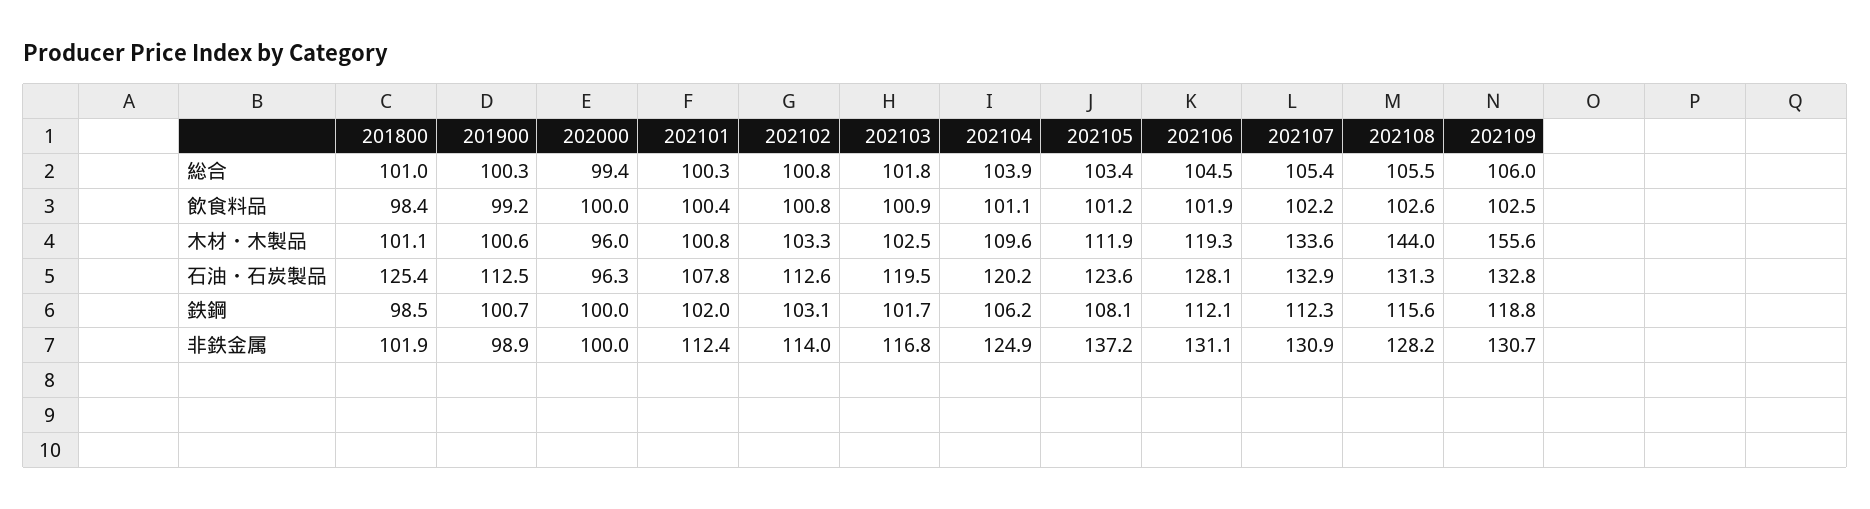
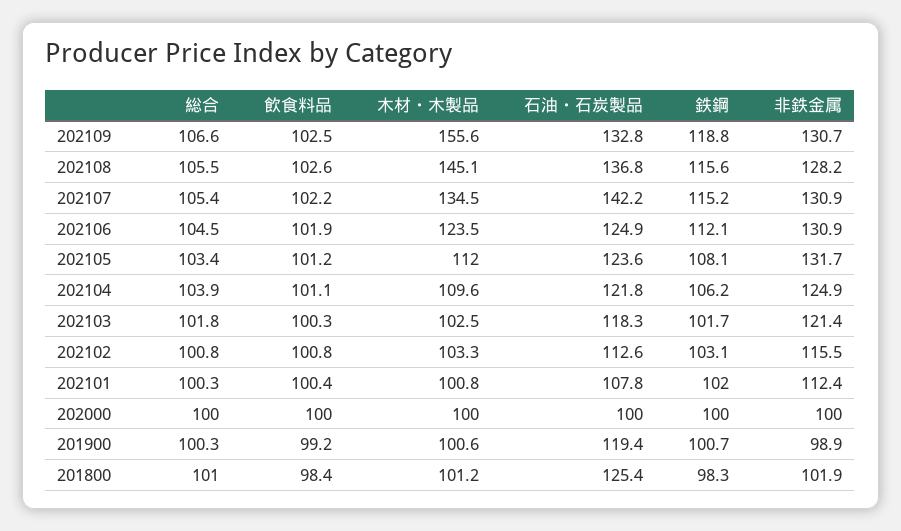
202000, 総合: 99.4 -> 100
202109, 総合: 106 -> 106.6
202103, 飲食料品: 100.9 -> 100.3
201800, 木材・木製品: 101.1 -> 101.2
202000, 木材・木製品: 96 -> 100
202105, 木材・木製品: 111.9 -> 112
202106, 木材・木製品: 119.3 -> 123.5
202107, 木材・木製品: 133.6 -> 134.5
202108, 木材・木製品: 144 -> 145.1
201900, 石油・石炭製品: 112.5 -> 119.4
202000, 石油・石炭製品: 96.3 -> 100
202103, 石油・石炭製品: 119.5 -> 118.3
202104, 石油・石炭製品: 120.2 -> 121.8
202106, 石油・石炭製品: 128.1 -> 124.9
202107, 石油・石炭製品: 132.9 -> 142.2
202108, 石油・石炭製品: 131.3 -> 136.8
201800, 鉄鋼: 98.5 -> 98.3
202107, 鉄鋼: 112.3 -> 115.2
202102, 非鉄金属: 114 -> 115.5
202103, 非鉄金属: 116.8 -> 121.4
202105, 非鉄金属: 137.2 -> 131.7
202106, 非鉄金属: 131.1 -> 130.9

